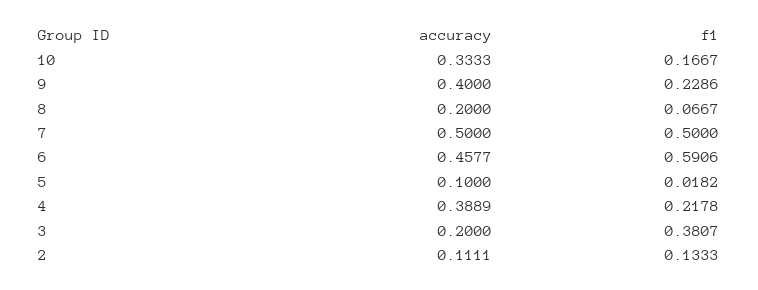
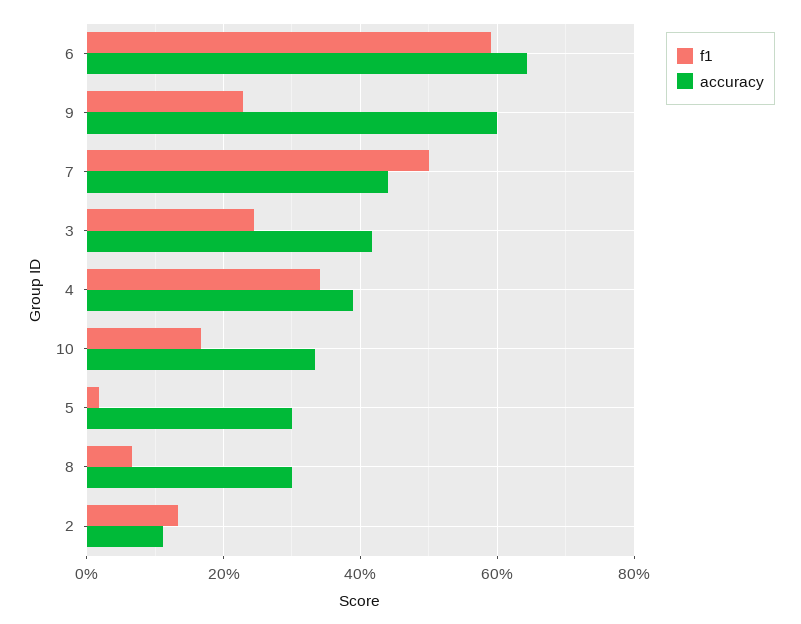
accuracy, 9: 0.4 -> 0.6
accuracy, 8: 0.2 -> 0.3
accuracy, 7: 0.5 -> 0.44
accuracy, 6: 0.4577 -> 0.64
accuracy, 5: 0.1 -> 0.3
f1, 4: 0.2178 -> 0.34
accuracy, 3: 0.2 -> 0.42
f1, 3: 0.3807 -> 0.24

